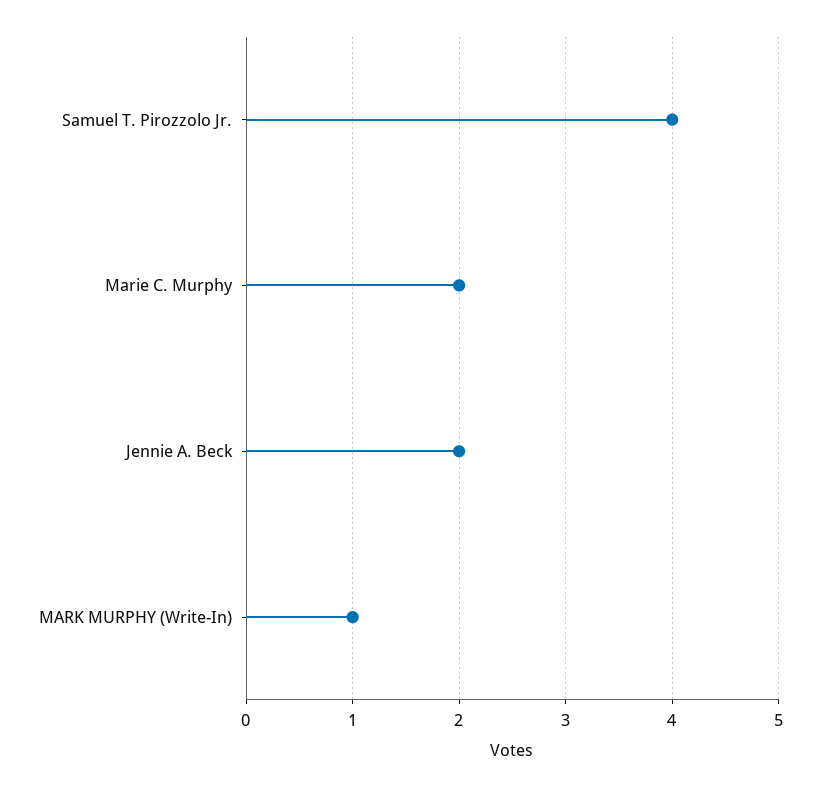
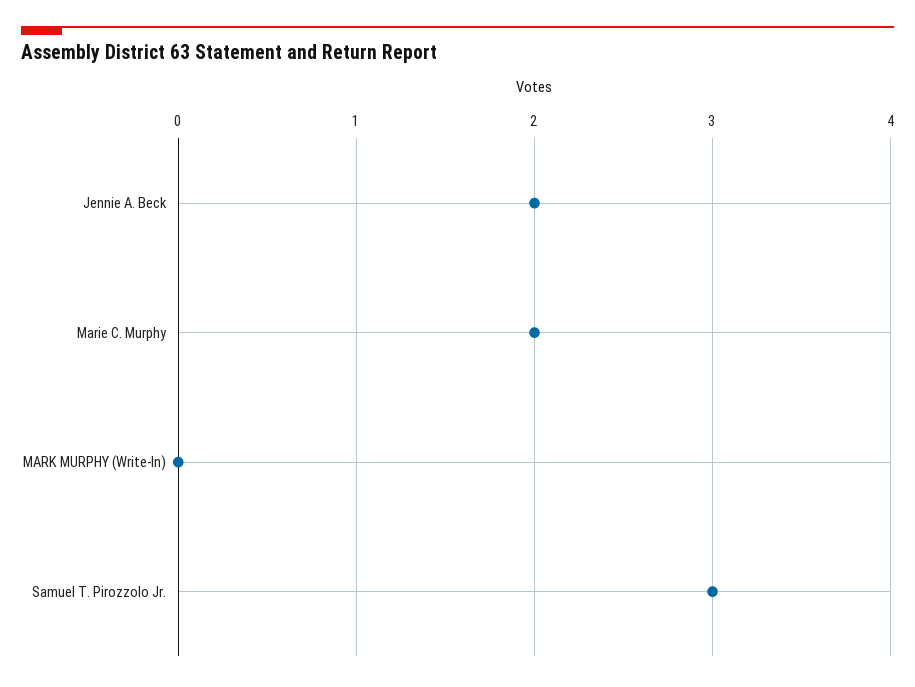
Samuel T. Pirozzolo Jr.: 4 -> 3
MARK MURPHY (Write-In): 1 -> 0

